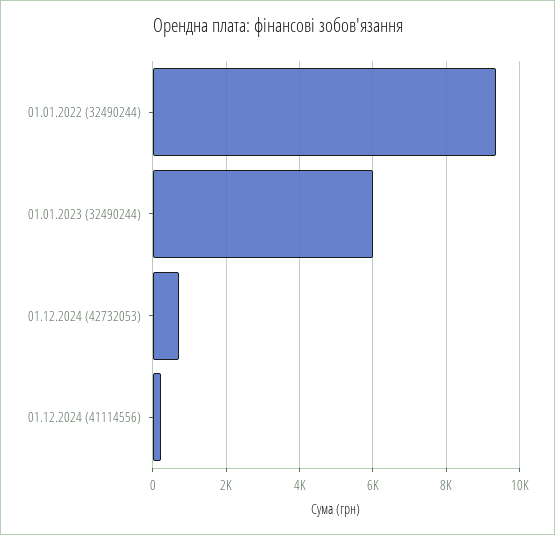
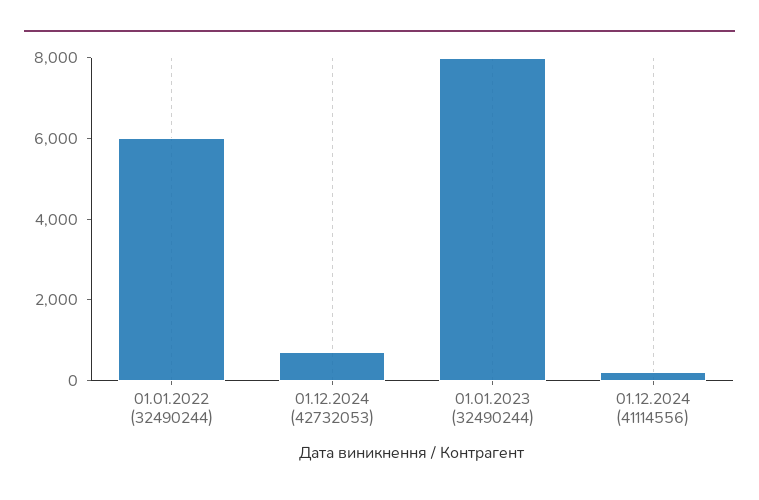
01.01.2022 (32490244): 9400 -> 6000
01.01.2023 (32490244): 6000 -> 8000

